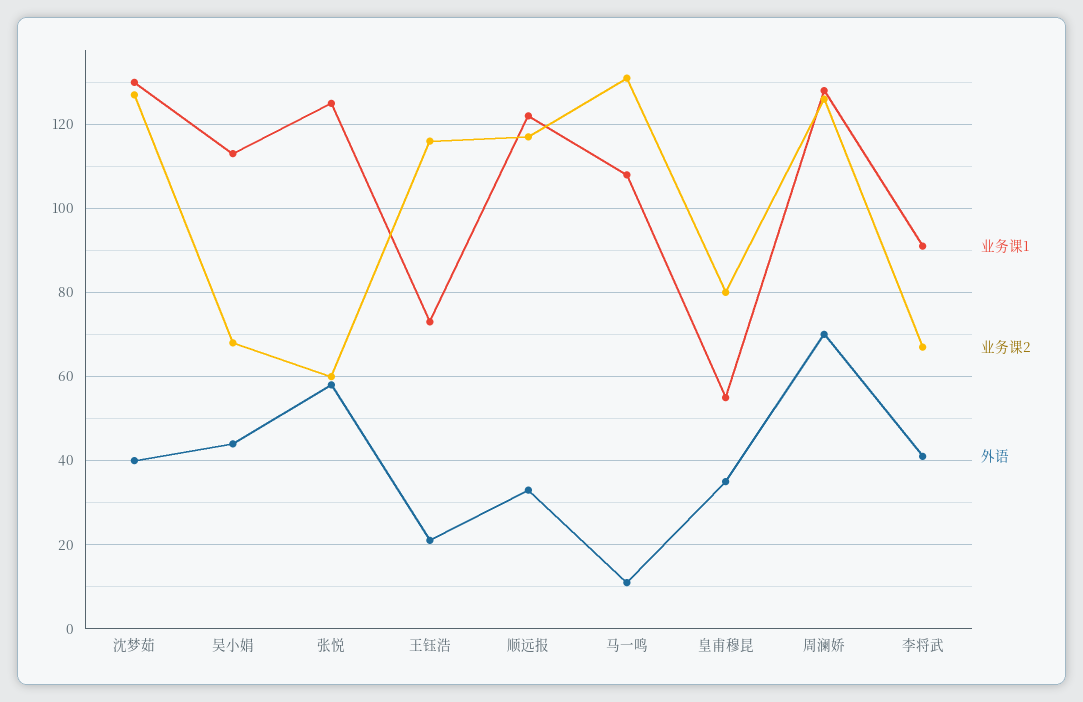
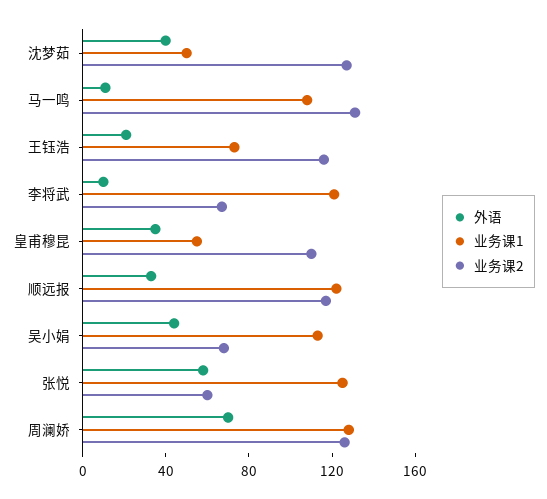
业务课1, 沈梦茹: 130 -> 50
业务课2, 皇甫穆昆: 80 -> 110
业务课1, 李将武: 90 -> 120
外语, 李将武: 40 -> 10

